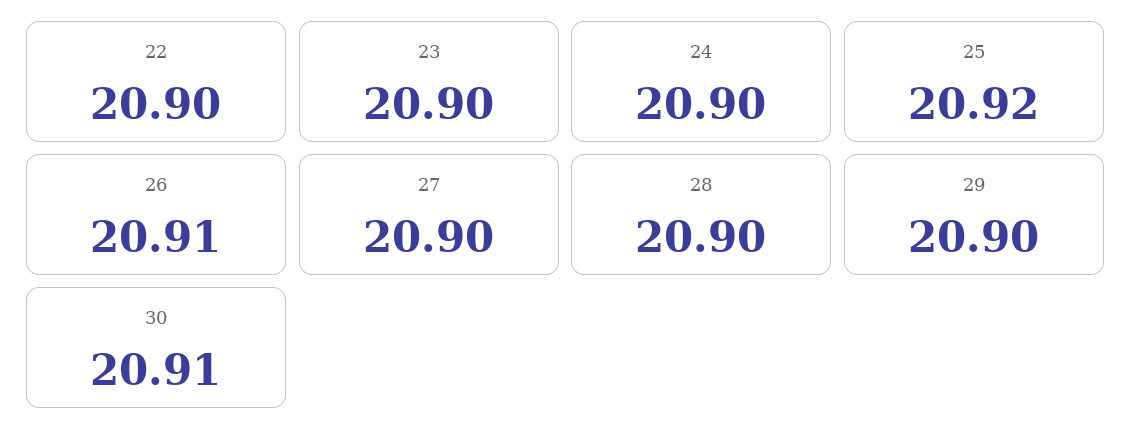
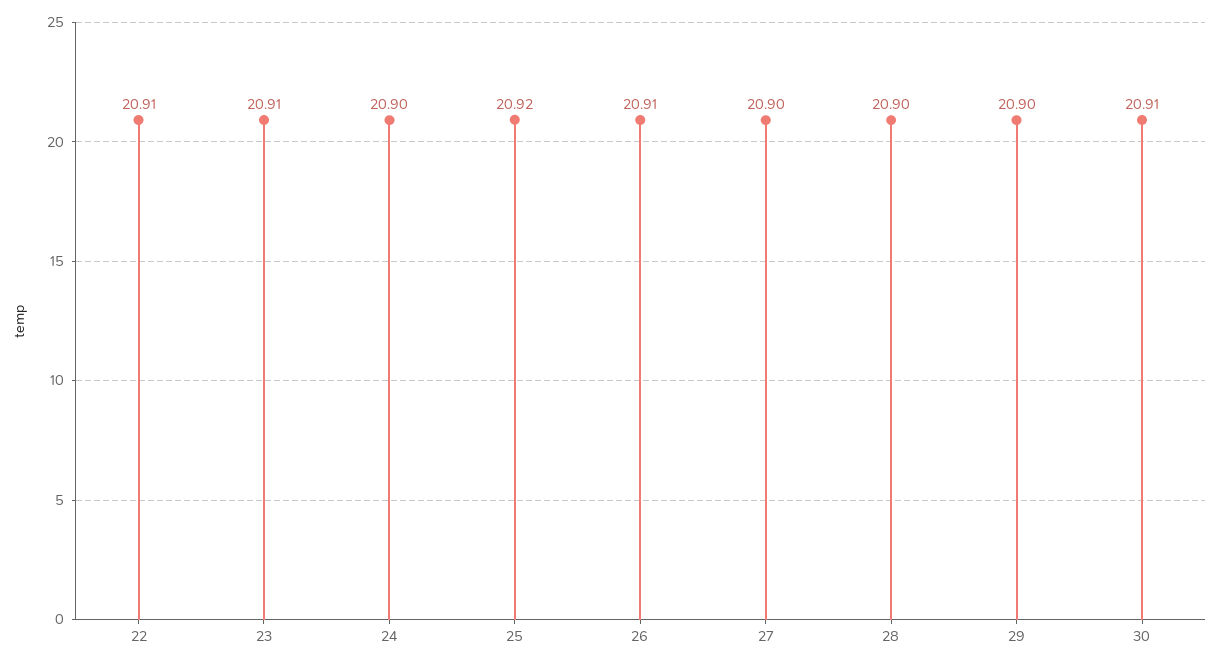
22: 20.9 -> 20.91
23: 20.9 -> 20.91

